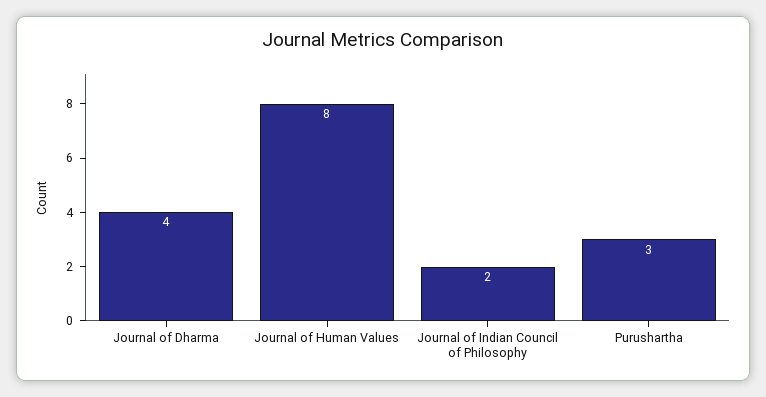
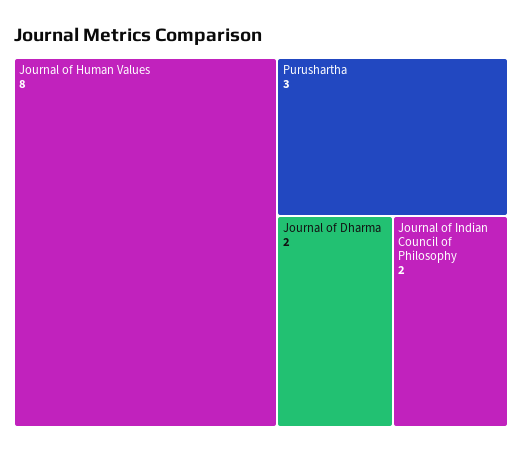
Journal of Dharma: 4 -> 2

